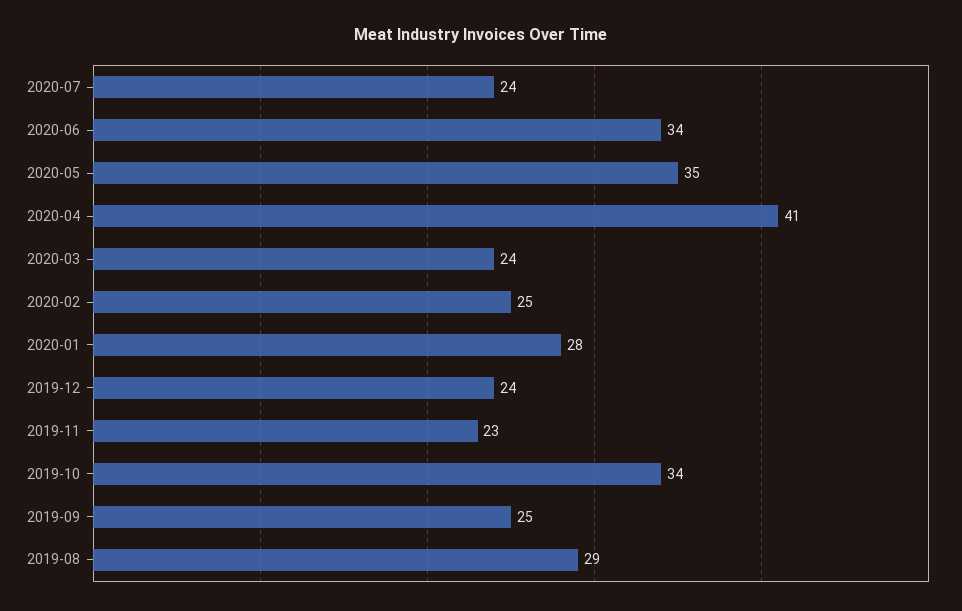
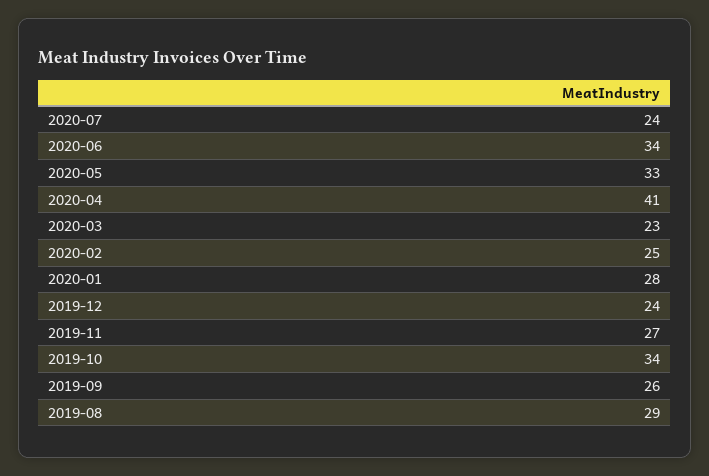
2020-05: 35 -> 33
2020-03: 24 -> 23
2019-11: 23 -> 27
2019-09: 25 -> 26

